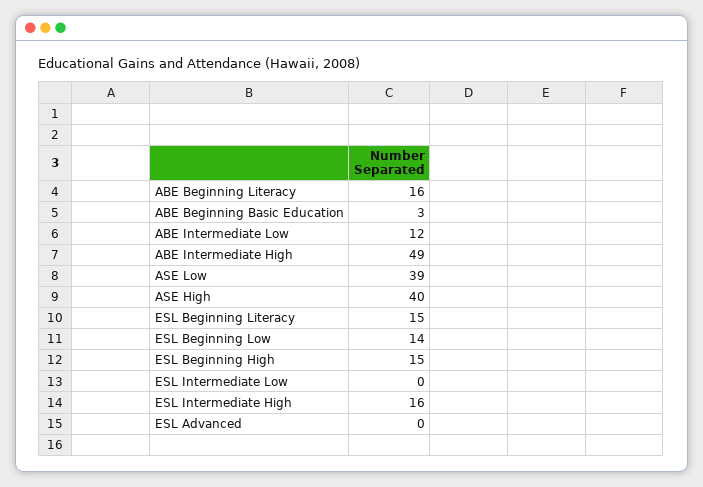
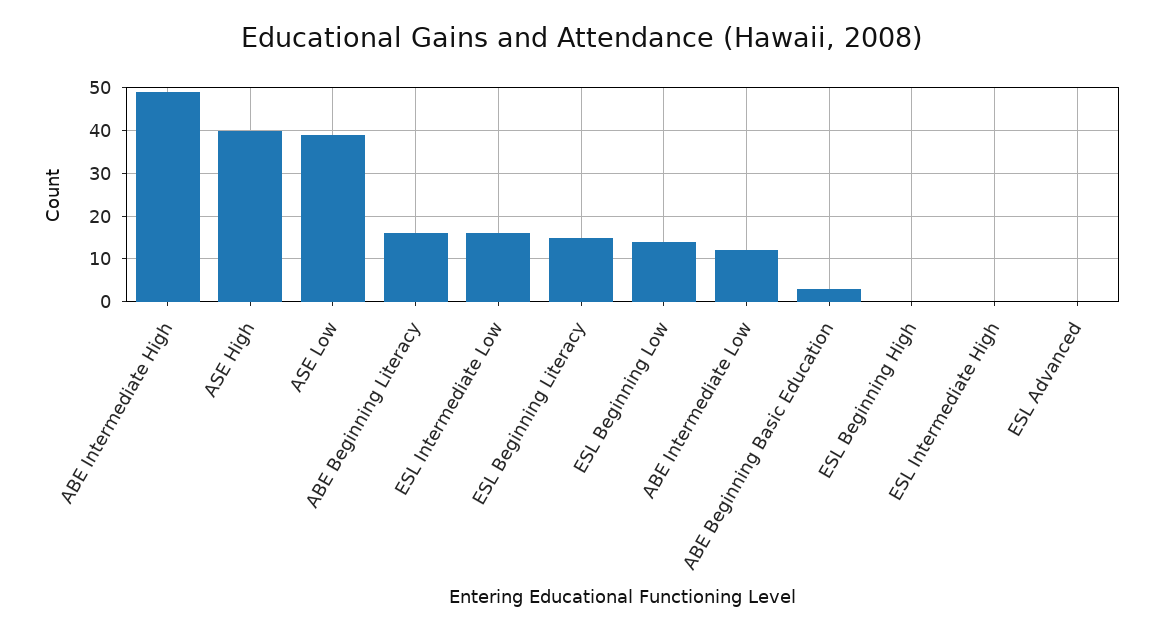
ESL Beginning High: 15 -> 0
ESL Intermediate Low: 0 -> 15
ESL Intermediate High: 16 -> 0

